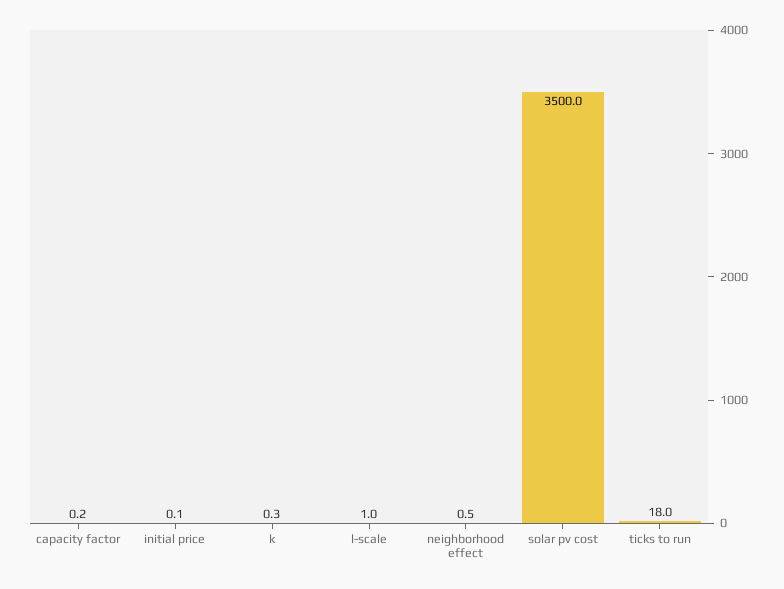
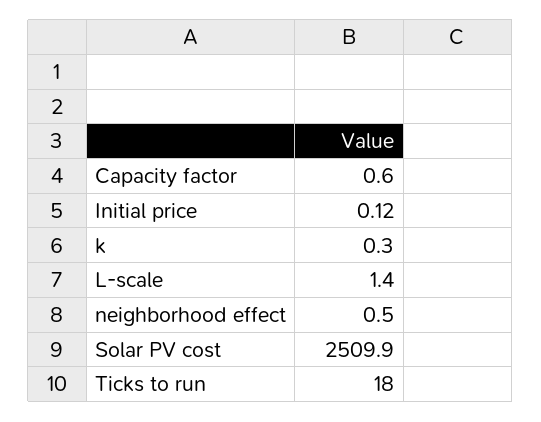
capacity factor: 0.2 -> 0.6
l-scale: 1 -> 1.4
solar pv cost: 3500 -> 2509.9

